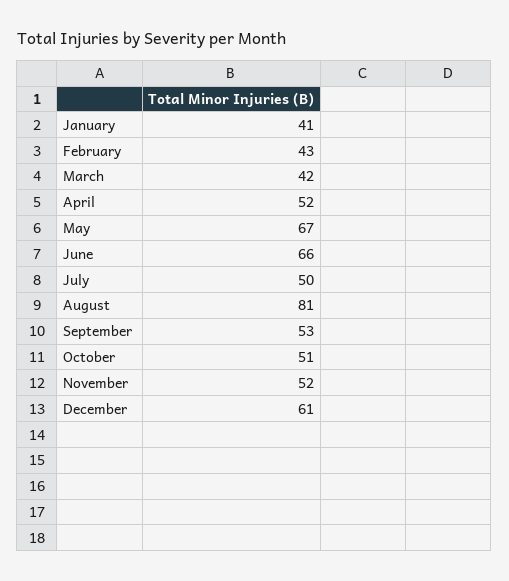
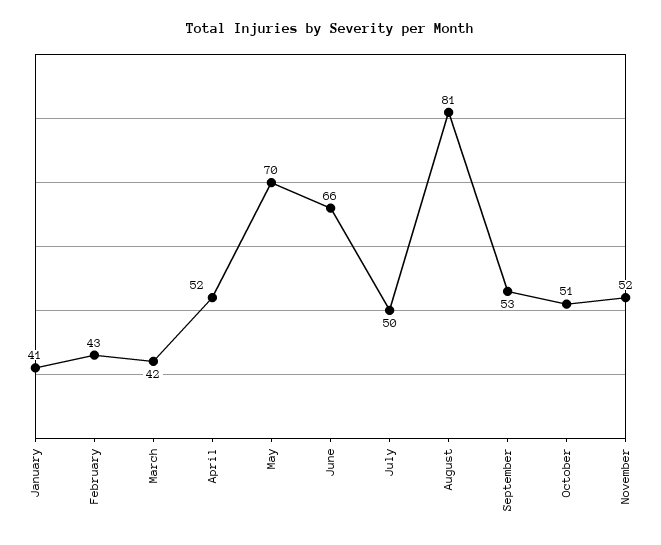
May: 67 -> 70
December: 61 -> none

